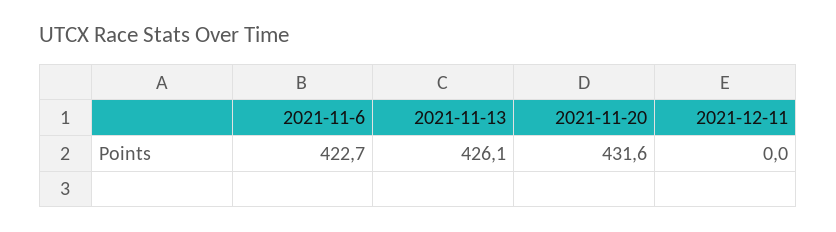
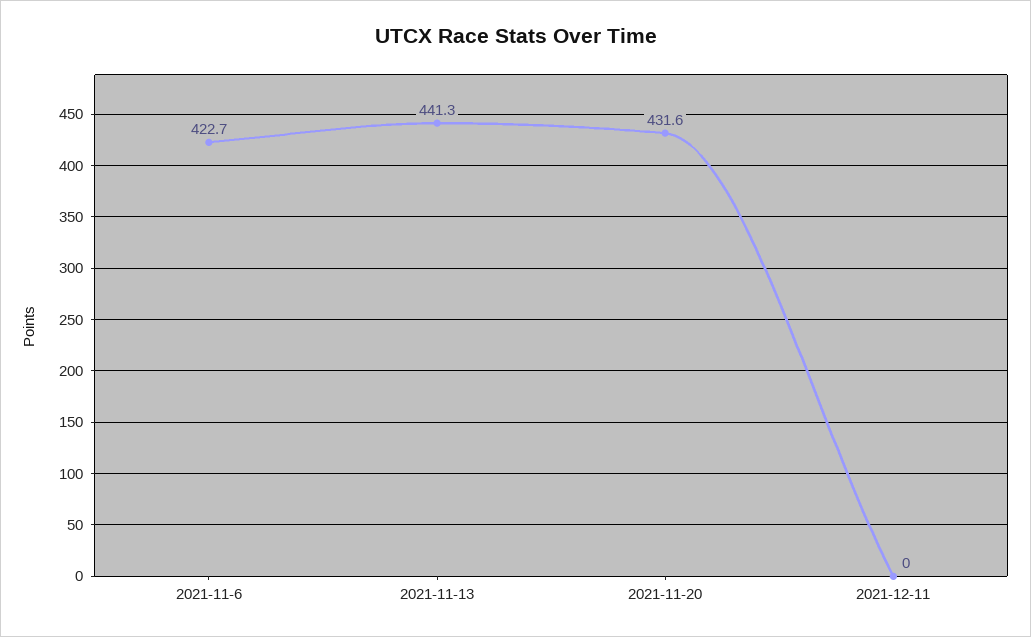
2021-11-13: 426.1 -> 441.3

